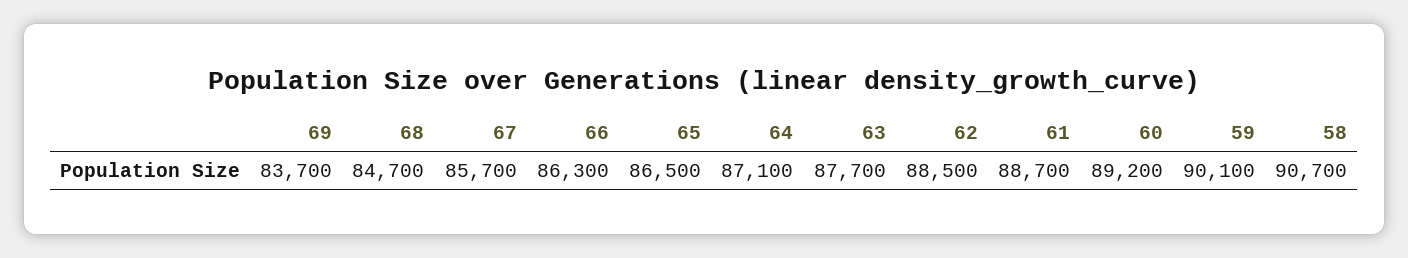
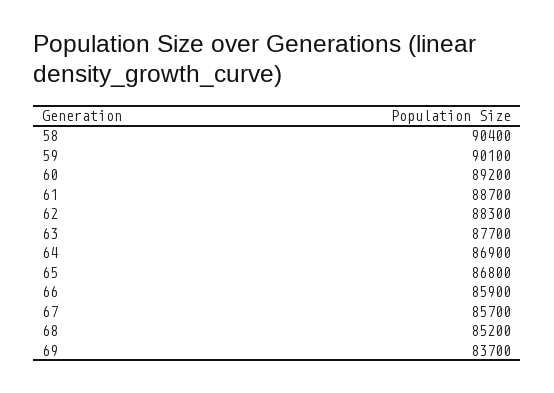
68: 84700 -> 85200
66: 86300 -> 85900
65: 86500 -> 86800
64: 87100 -> 86900
62: 88500 -> 88300
58: 90700 -> 90400

